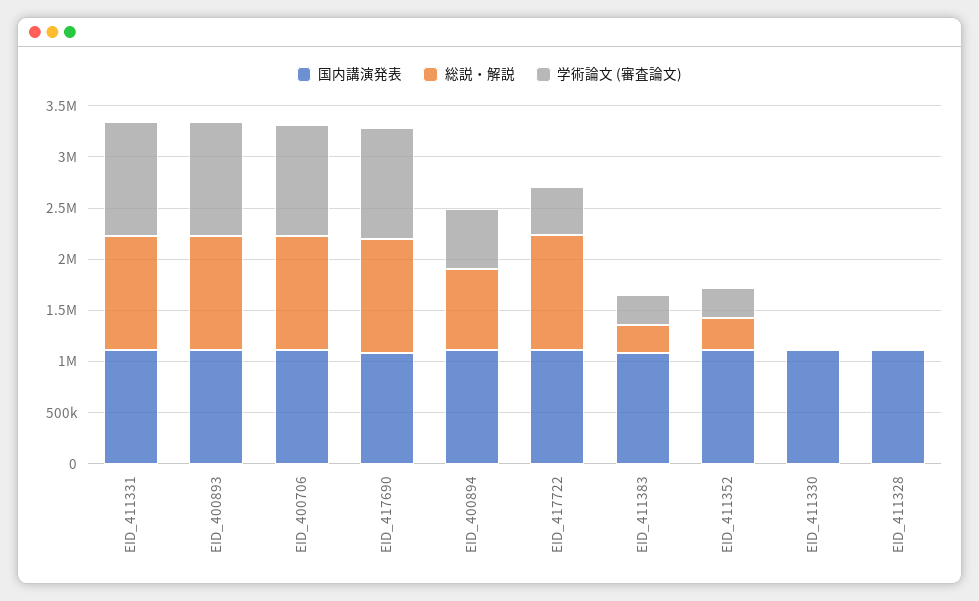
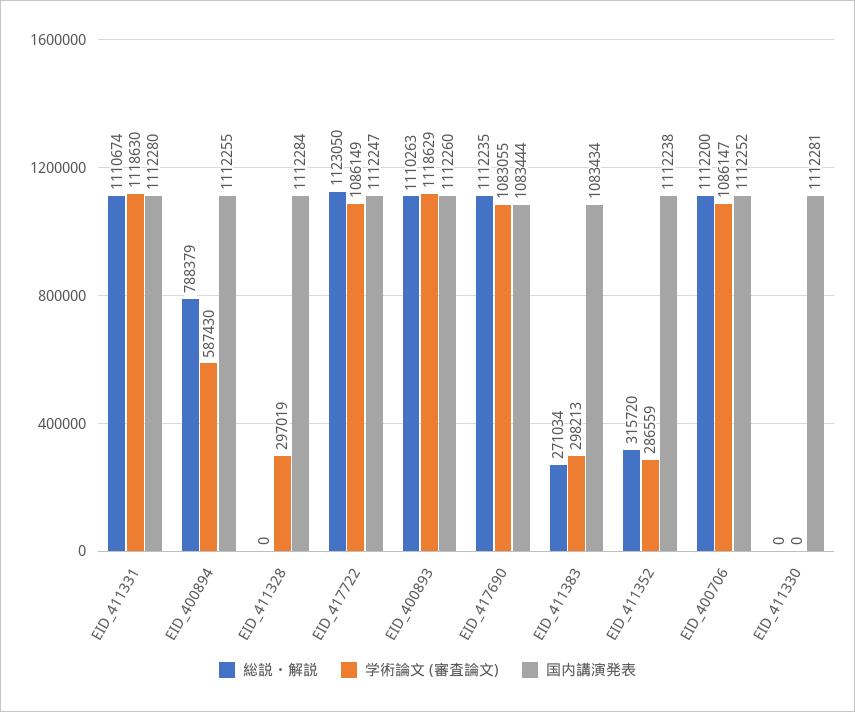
学術論文 (審査論文), EID_417722: 500000 -> 1086149
学術論文 (審査論文), EID_411328: 0 -> 297019

